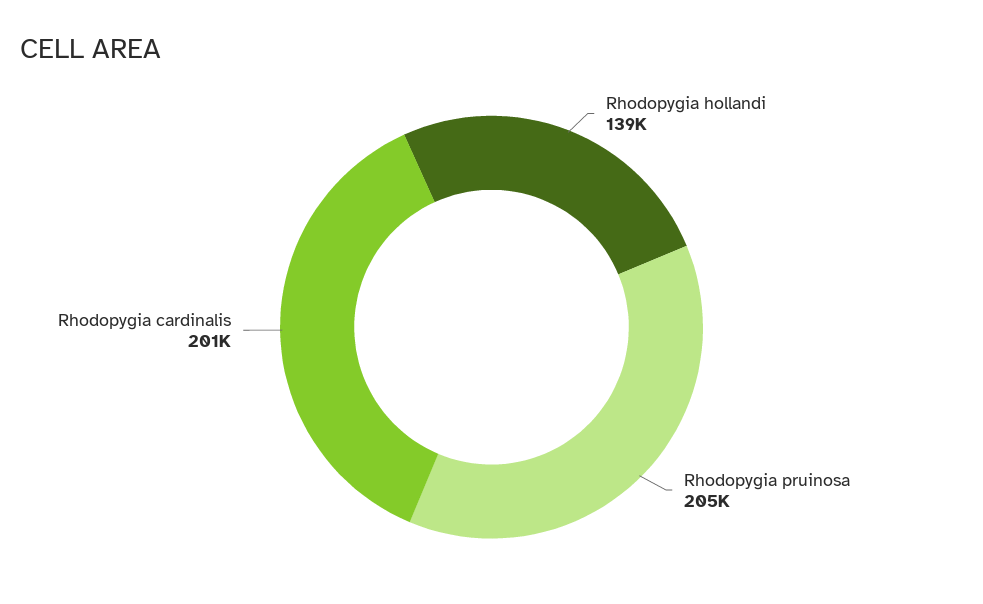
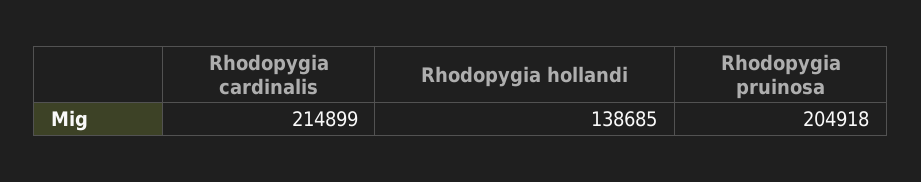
Rhodopygia cardinalis: 201000 -> 214899

